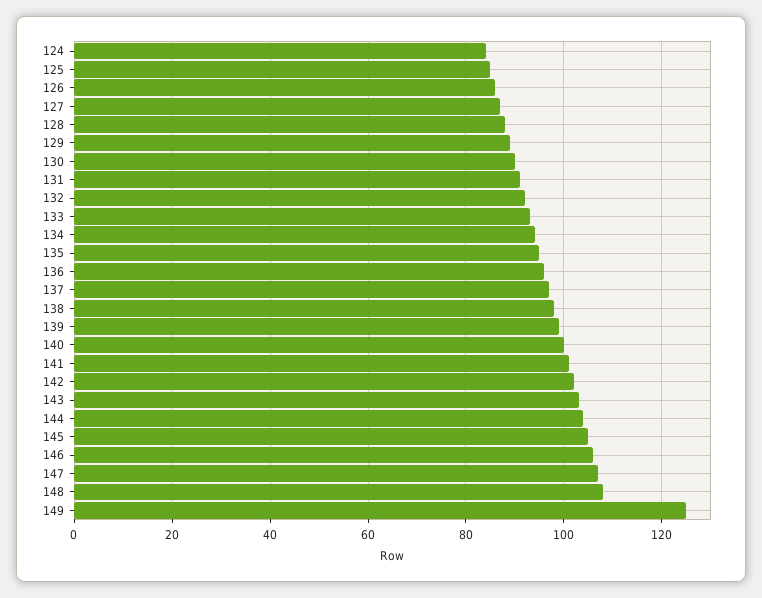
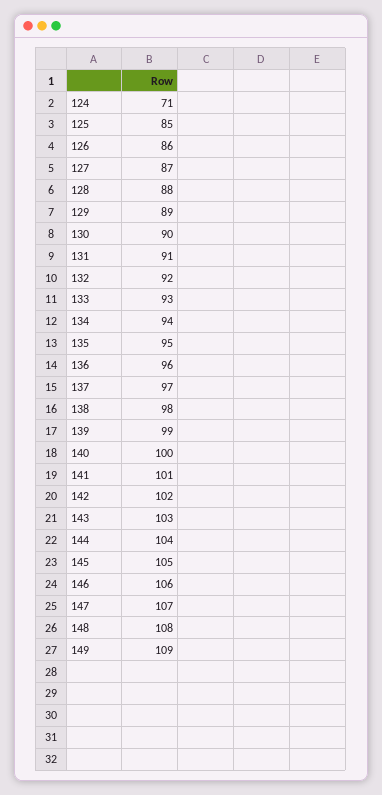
124: 85 -> 71
149: 125 -> 109

